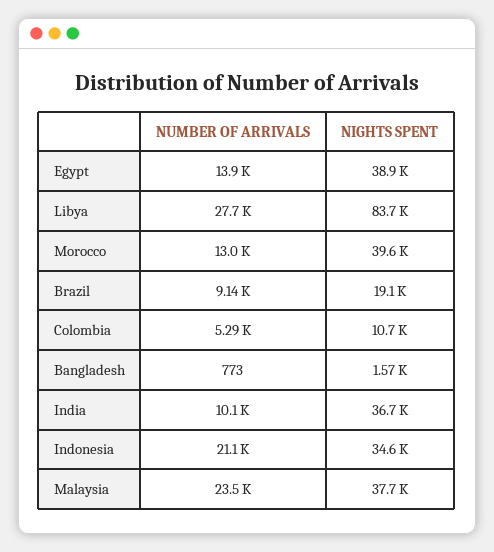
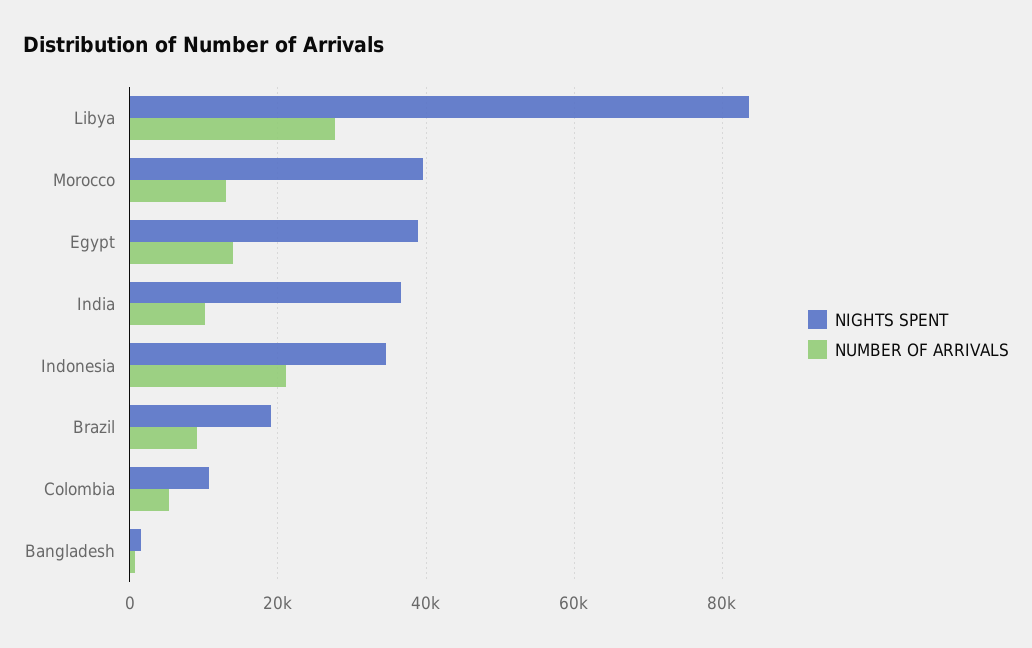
NUMBER OF ARRIVALS, Malaysia: 23500 -> none
NIGHTS SPENT, Malaysia: 37700 -> none

